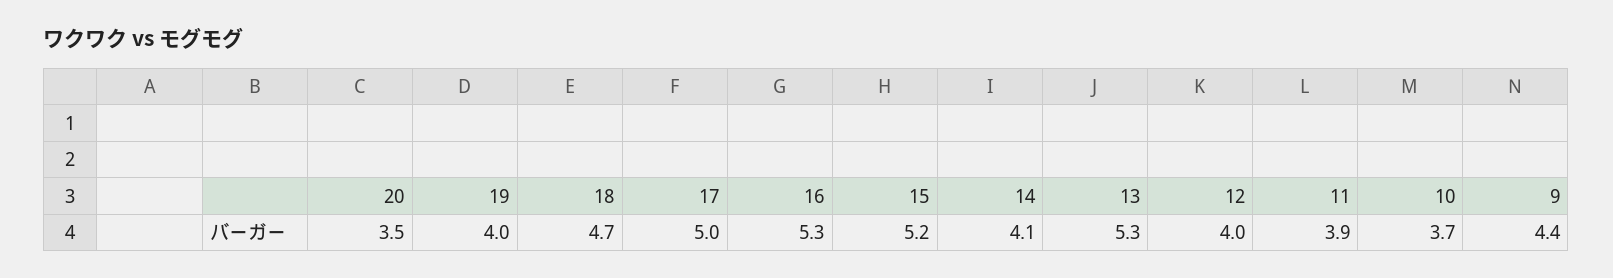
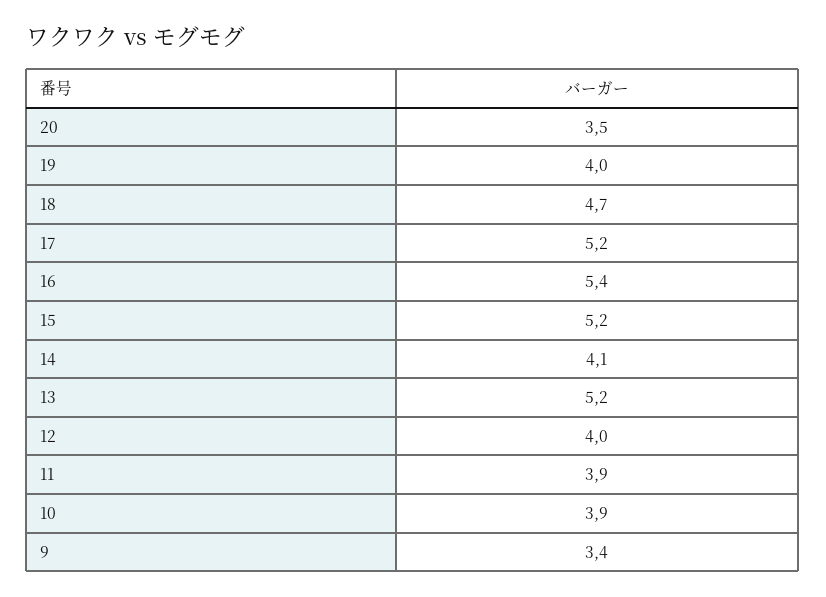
17: 5 -> 5.2
16: 5.3 -> 5.4
13: 5.3 -> 5.2
10: 3.7 -> 3.9
9: 4.4 -> 3.4

